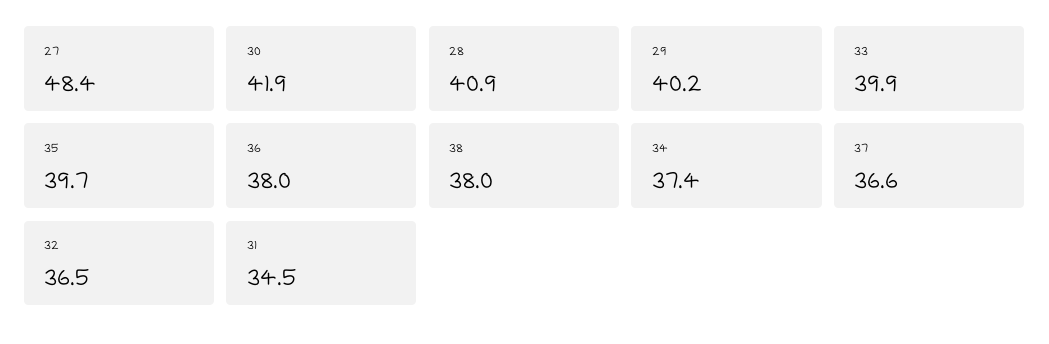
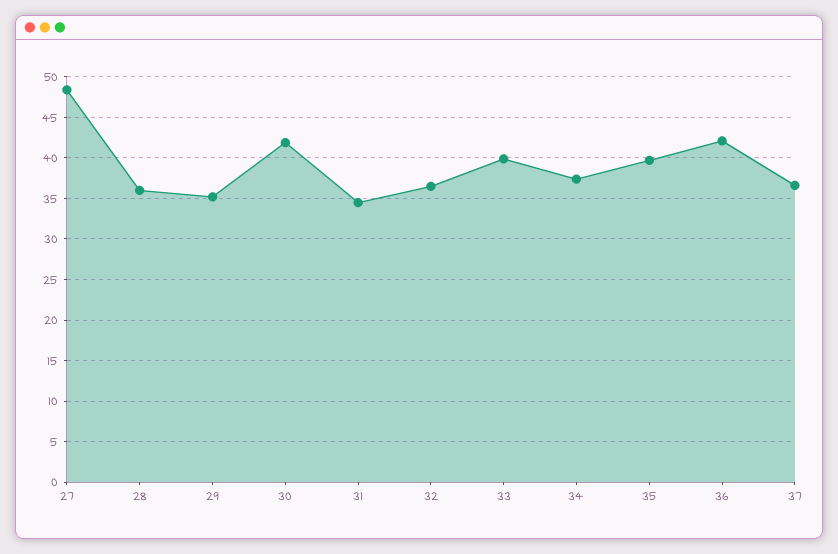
28: 40.9 -> 36
29: 40.2 -> 35
36: 38 -> 42
38: 38 -> none

